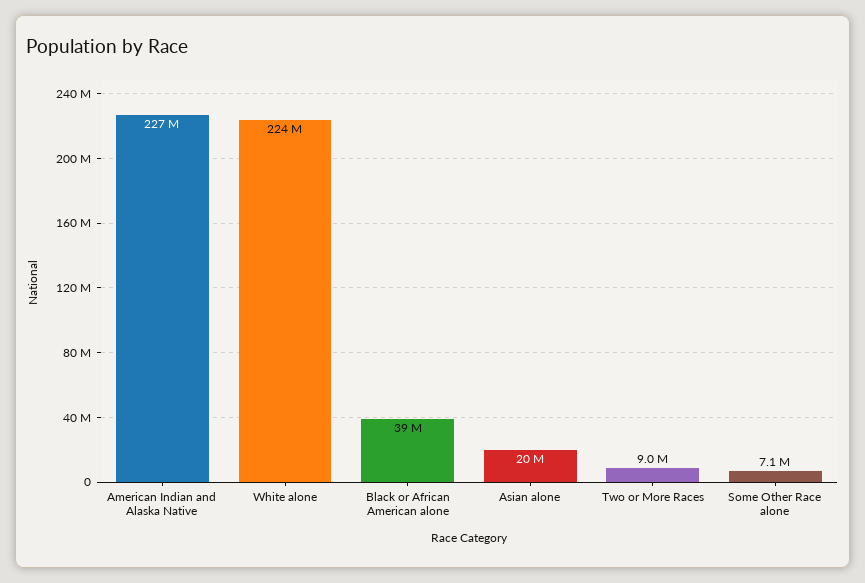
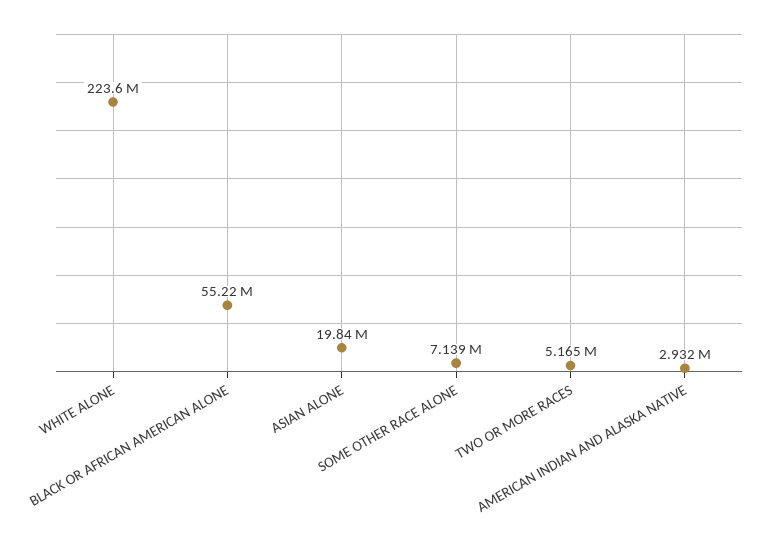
American Indian and Alaska Native: 227000000 -> 2932000
Black or African American alone: 39000000 -> 55220000
Two or More Races: 9000000 -> 5165000

